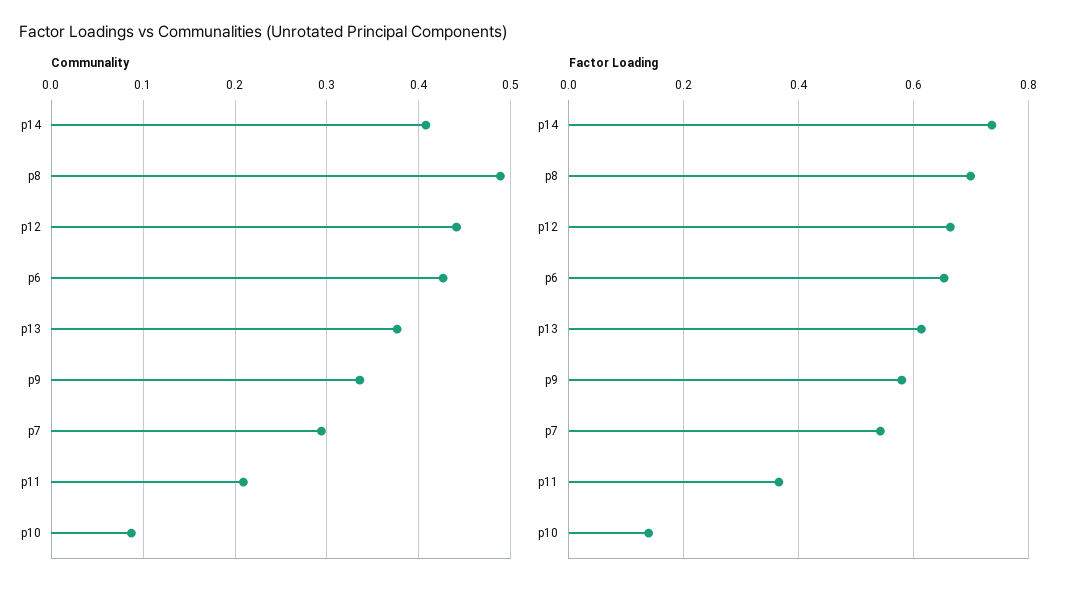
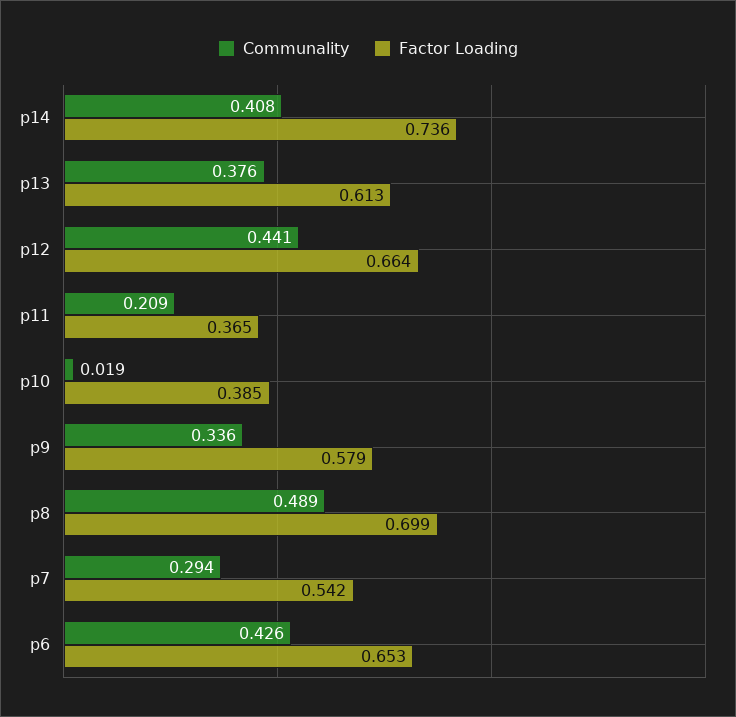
Communality, p10: 0.09 -> 0.019
Factor Loading, p10: 0.14 -> 0.385

